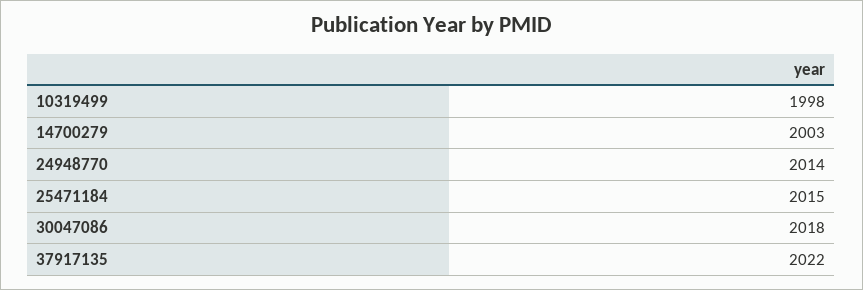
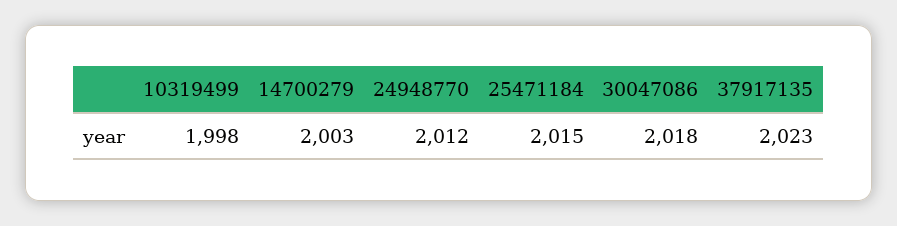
24948770: 2014 -> 2012
37917135: 2022 -> 2023

